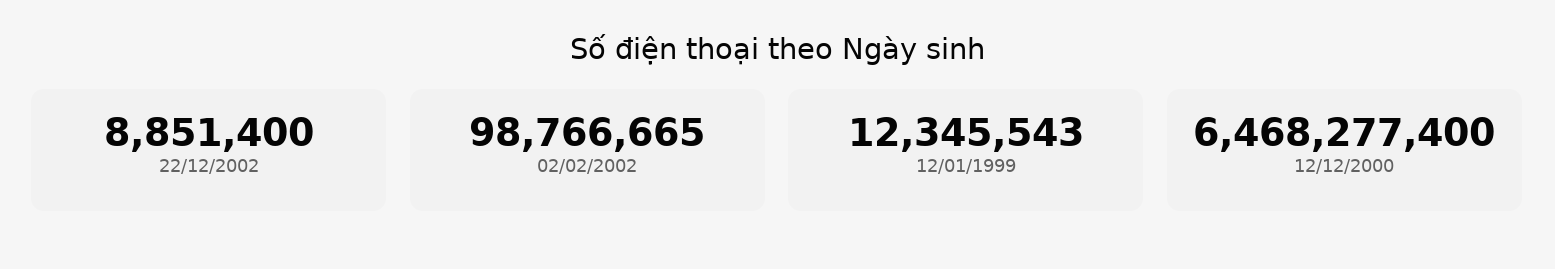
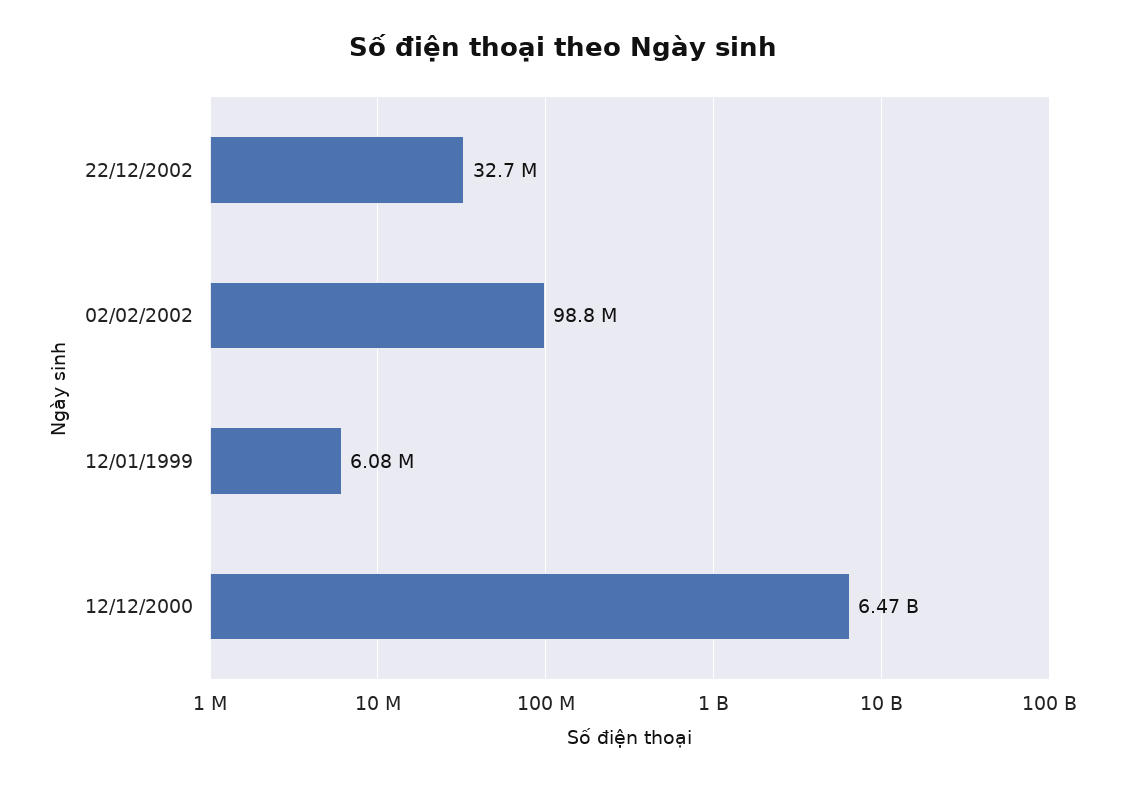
22/12/2002: 8851400 -> 32700000
12/01/1999: 12345543 -> 6080000

